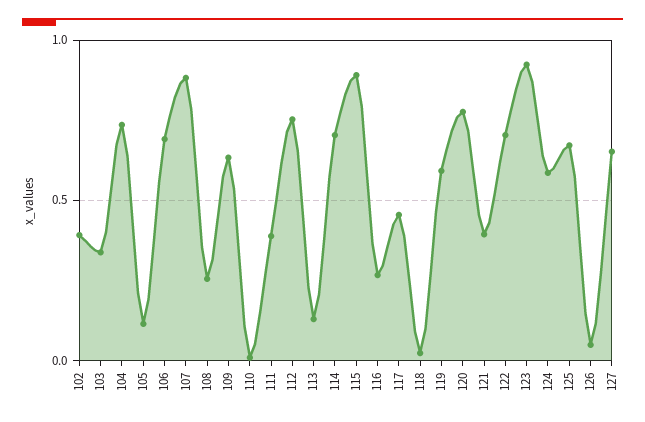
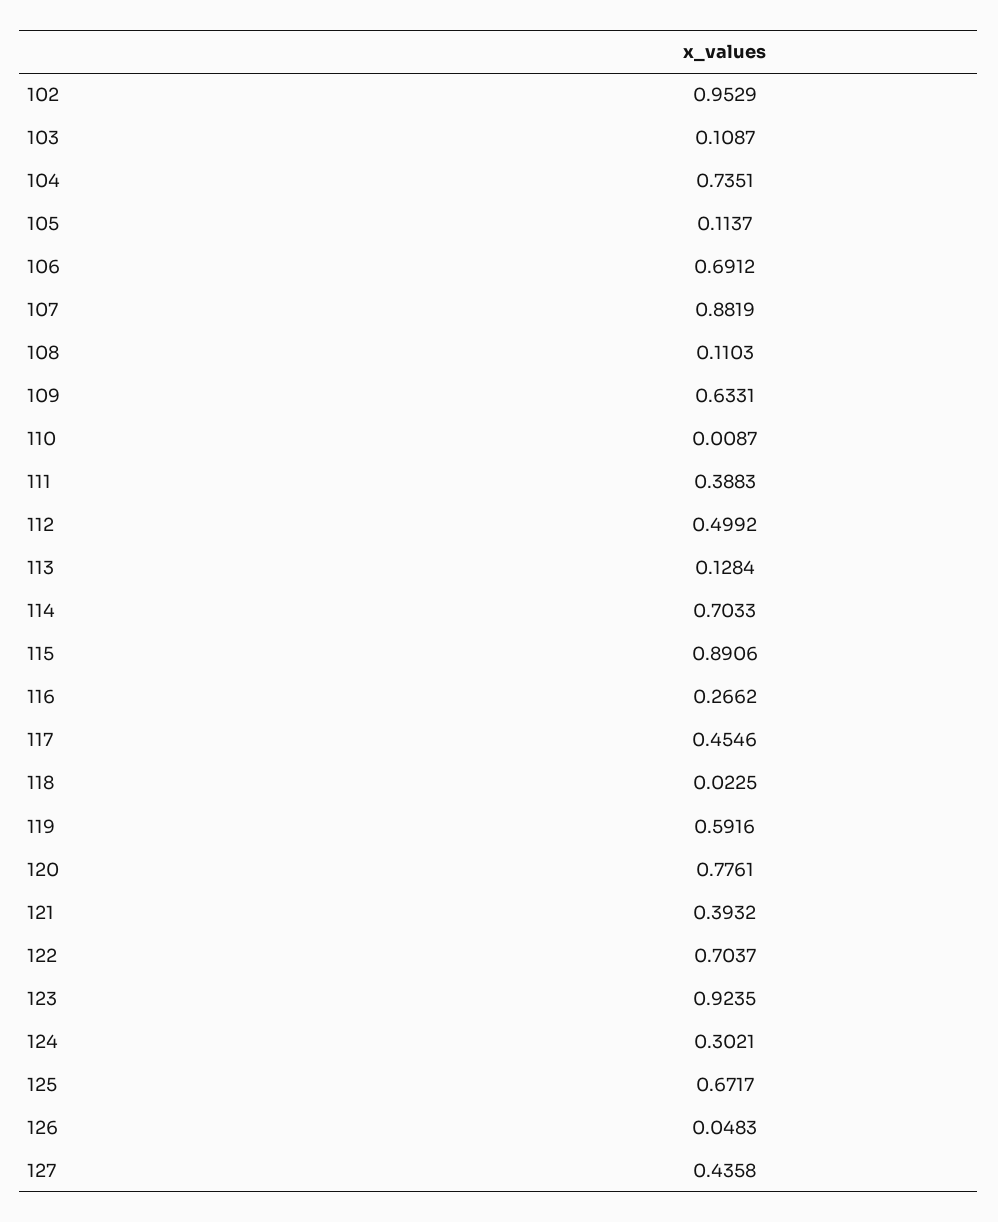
102: 0.4 -> 0.9529
103: 0.35 -> 0.1087
108: 0.25 -> 0.1103
112: 0.75 -> 0.4992
124: 0.6 -> 0.3021
127: 0.65 -> 0.4358

